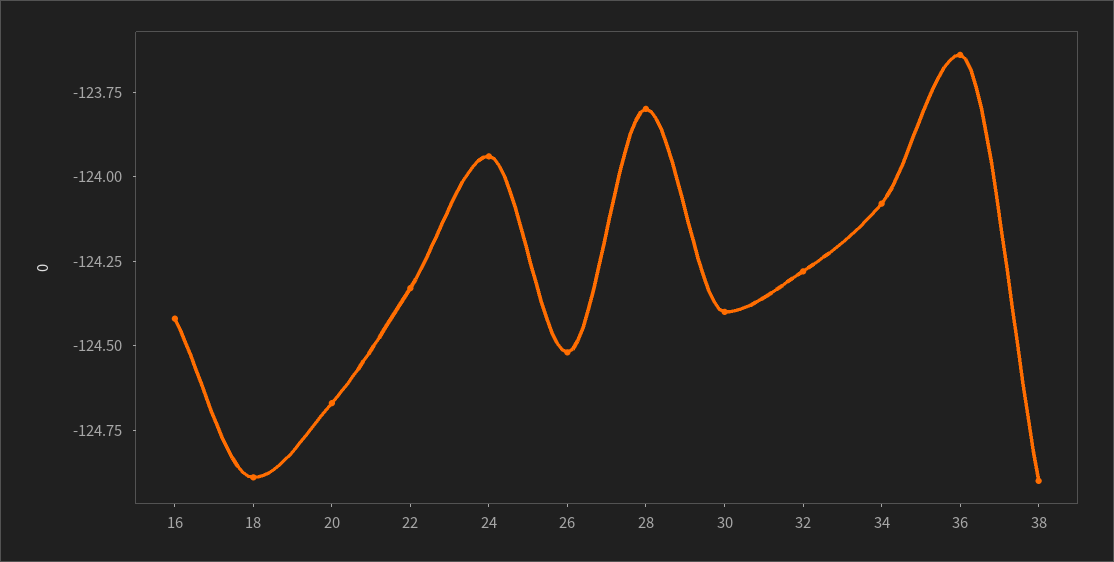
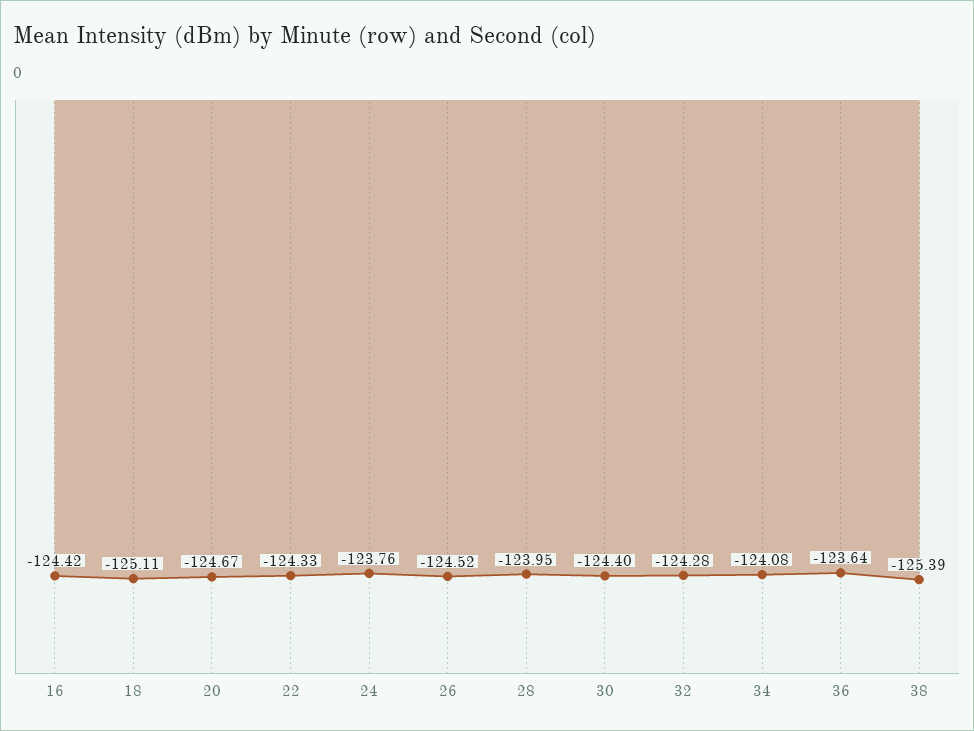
18: -124.9 -> -125.11
24: -123.95 -> -123.76
28: -123.8 -> -123.95
38: -124.9 -> -125.39

